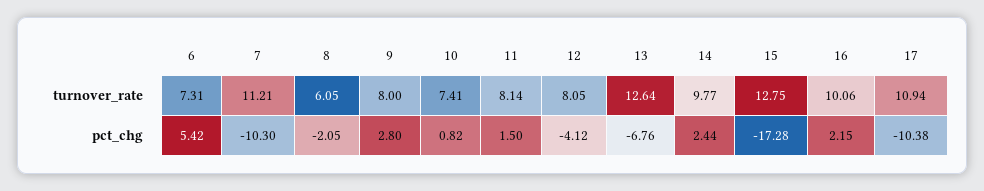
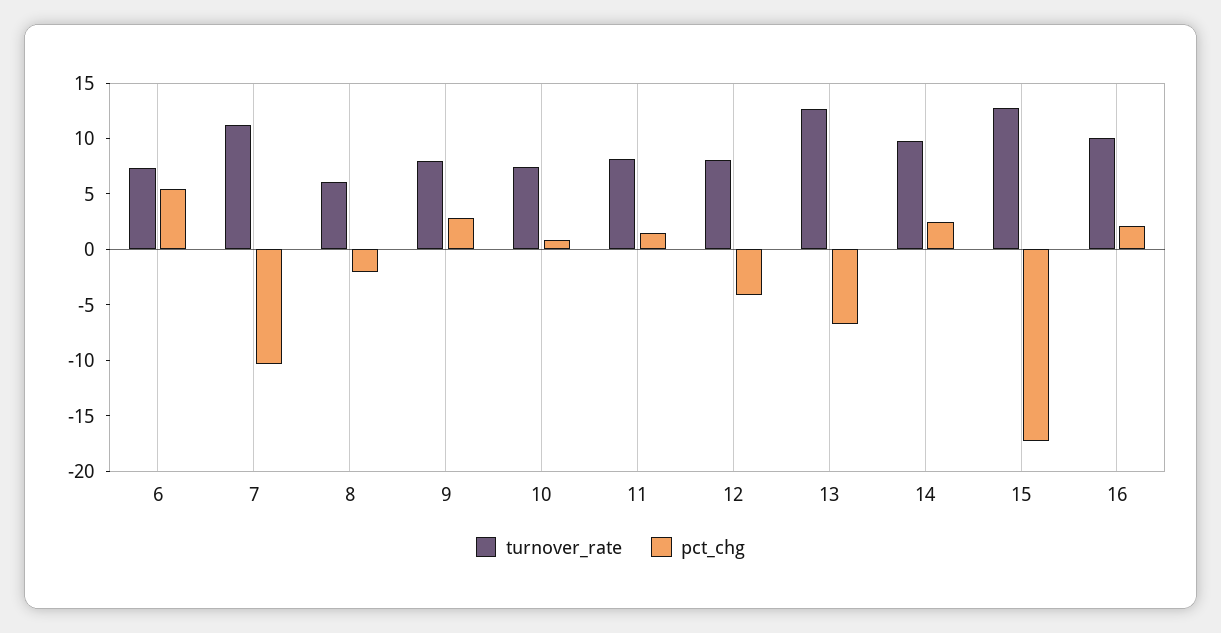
turnover_rate, 17: 10.94 -> none
pct_chg, 17: -10.38 -> none

